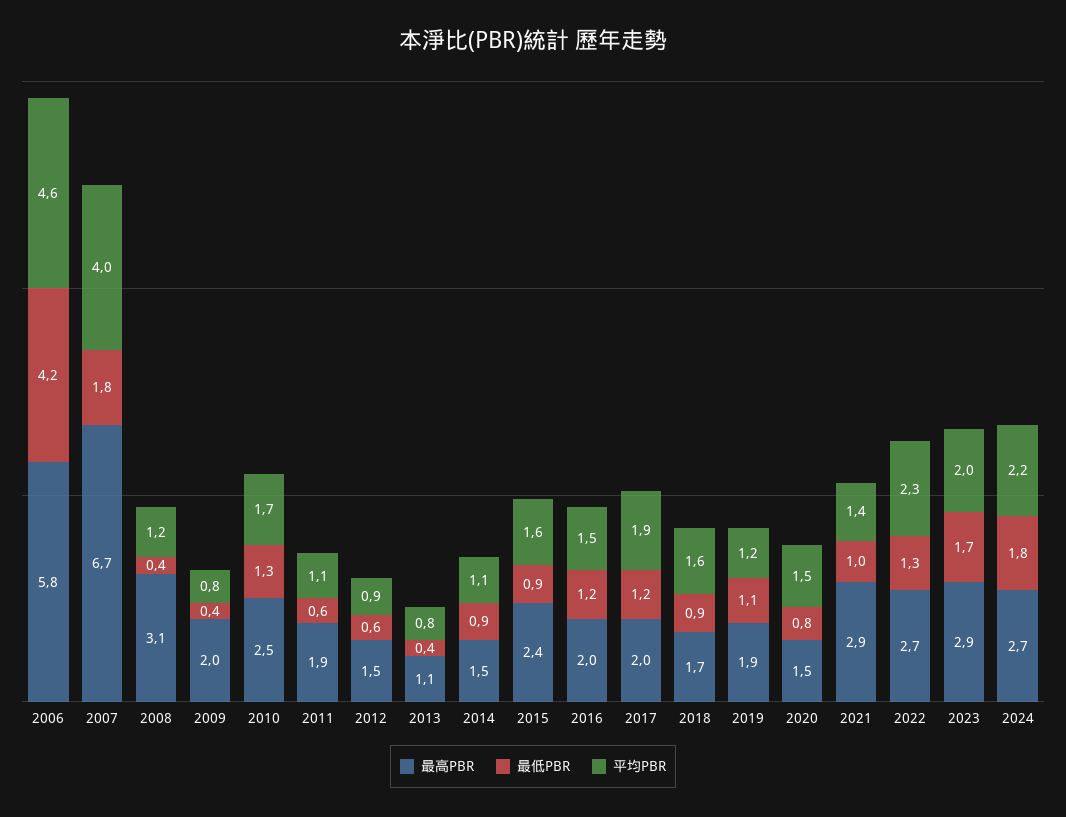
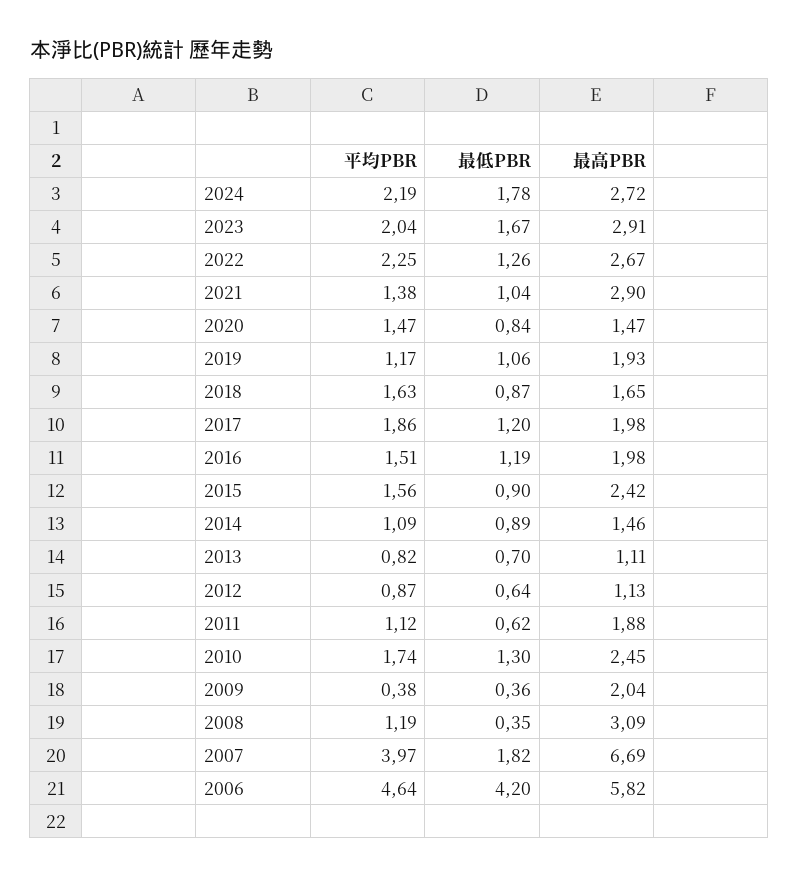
平均PBR, 2009: 0.8 -> 0.38
最高PBR, 2012: 1.5 -> 1.13
最低PBR, 2013: 0.4 -> 0.7

